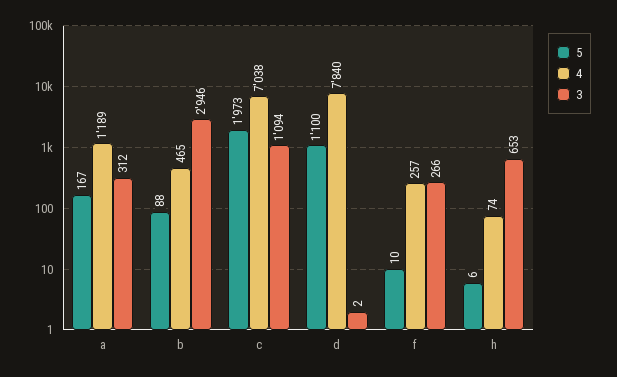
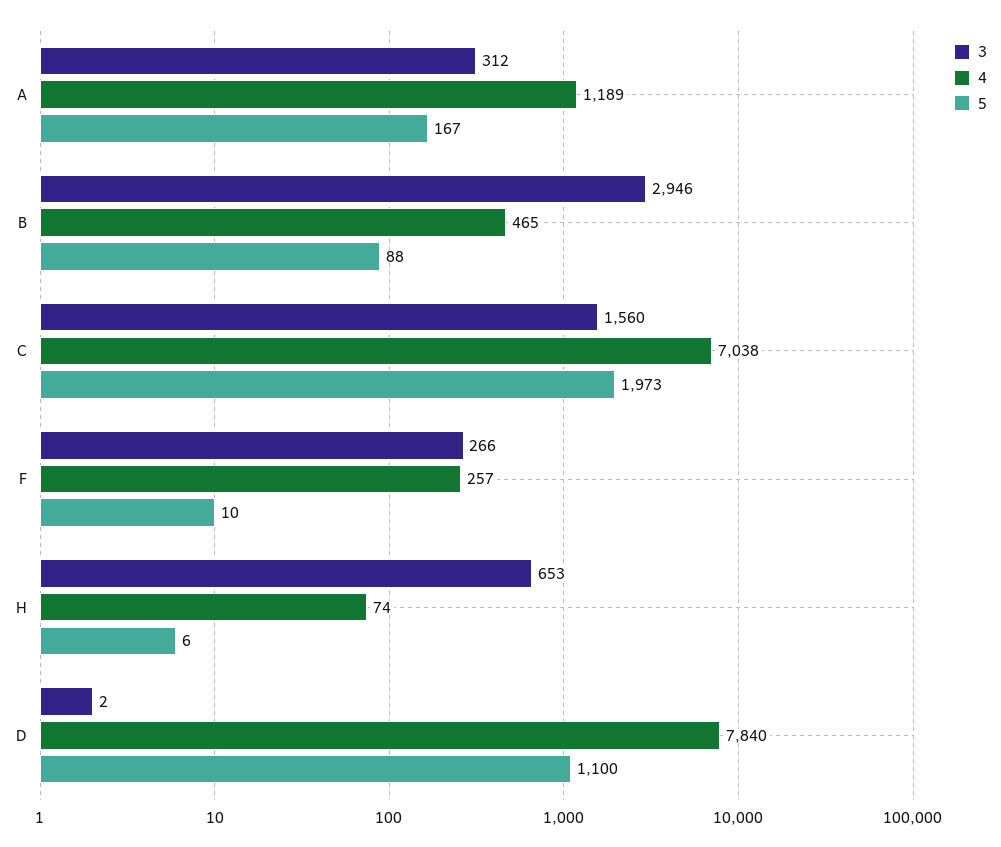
3, c: 1094 -> 1560

